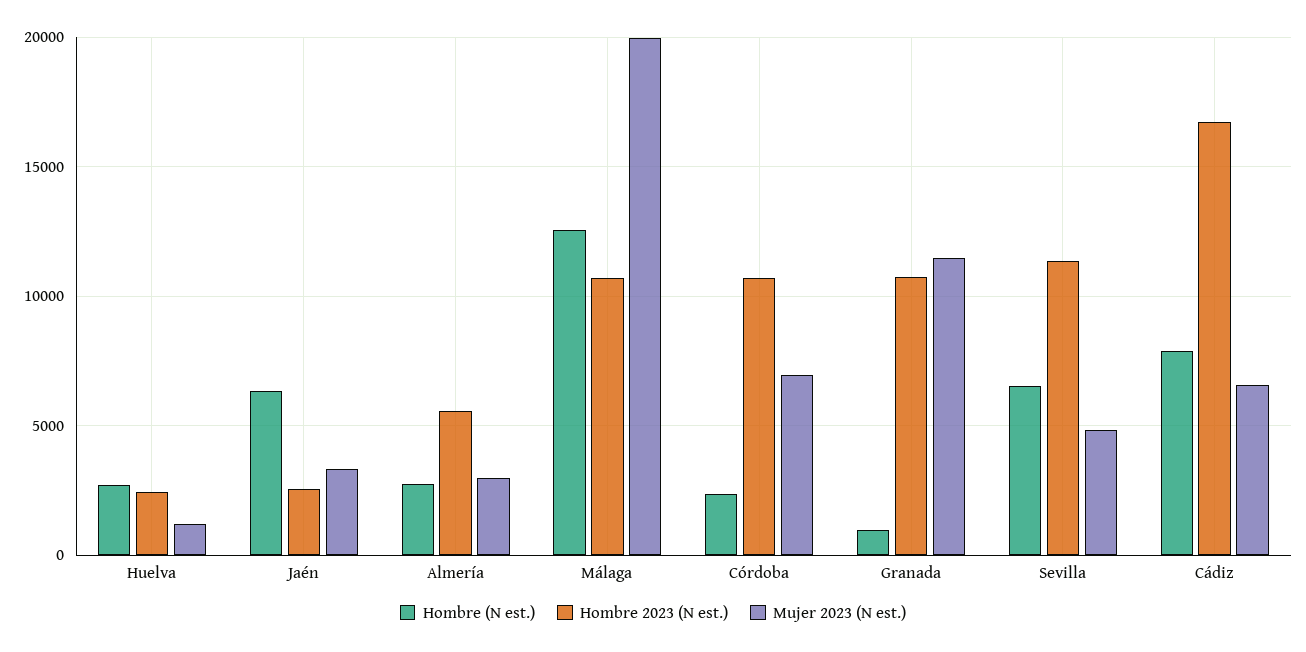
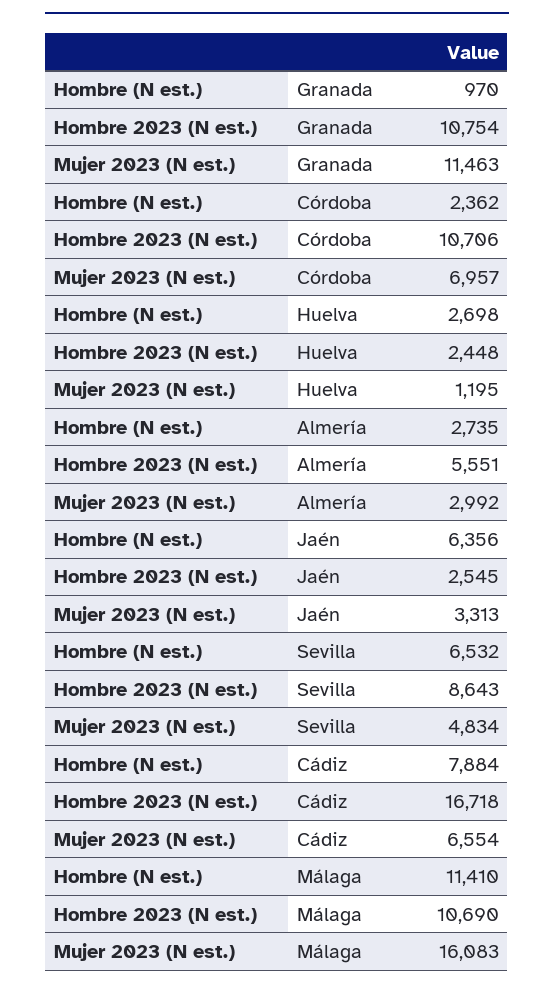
Hombre (N est.), Málaga: 12500 -> 11410
Mujer 2023 (N est.), Málaga: 20000 -> 16083
Hombre 2023 (N est.), Sevilla: 11500 -> 8643

